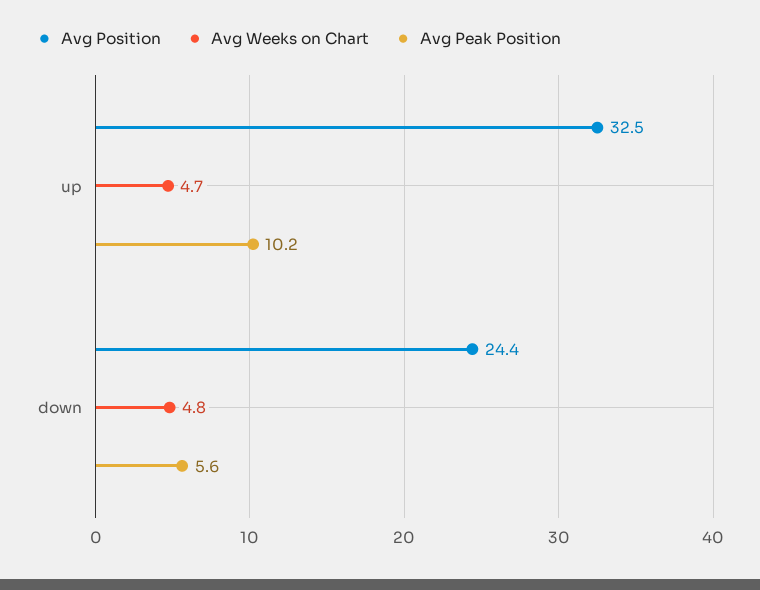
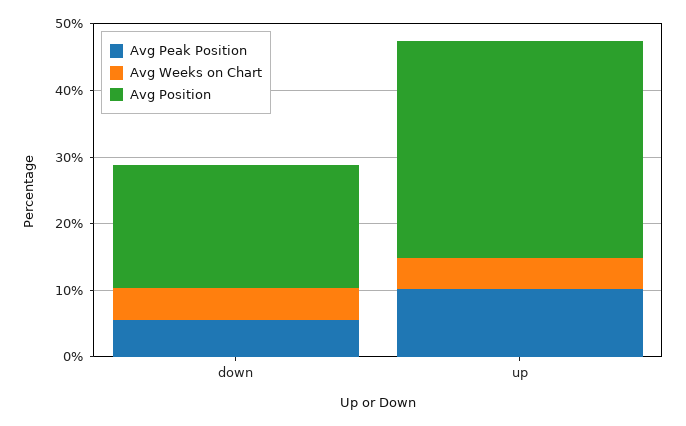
Avg Position, down: 24.4 -> 18

